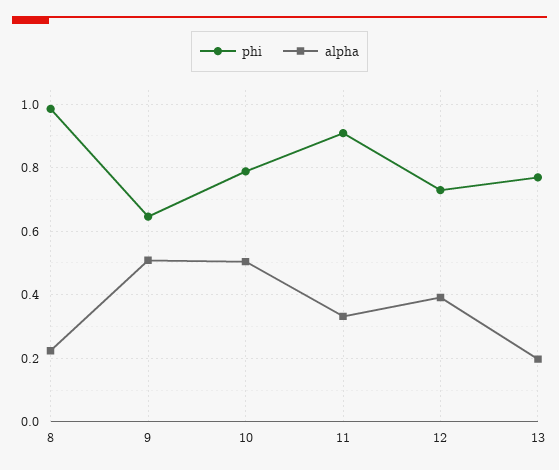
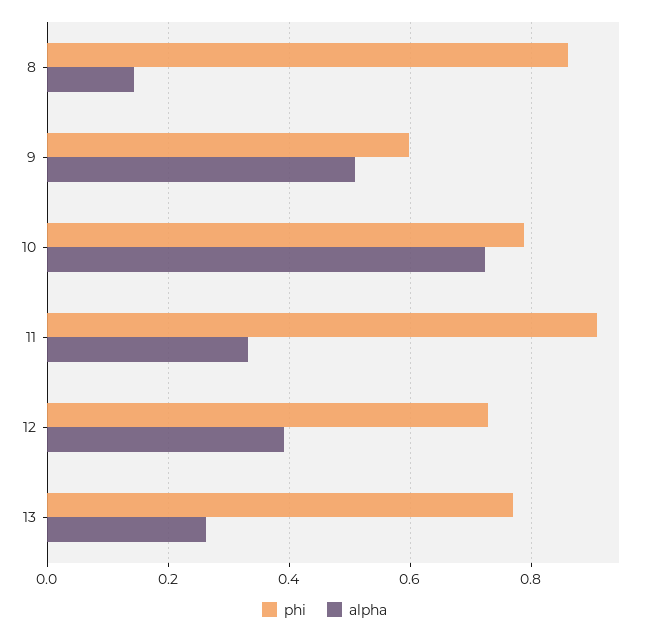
phi, 8: 0.98 -> 0.86
alpha, 8: 0.22 -> 0.14
phi, 9: 0.64 -> 0.6
alpha, 10: 0.5 -> 0.72
alpha, 13: 0.2 -> 0.26

